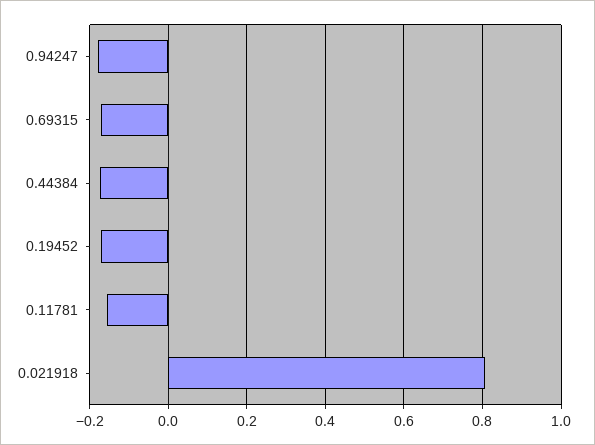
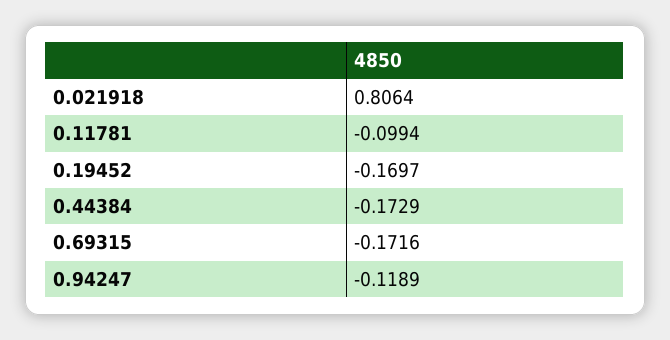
0.94247: -0.18 -> -0.1189
0.11781: -0.16 -> -0.0994

